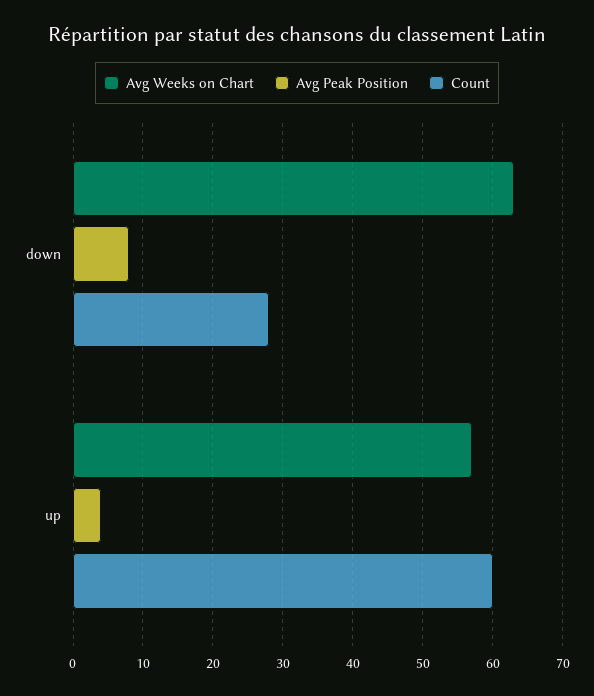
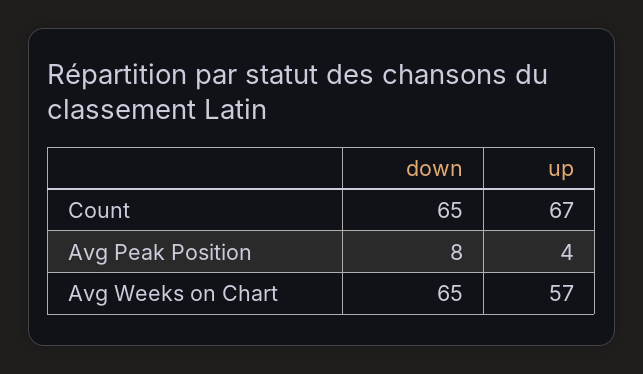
Avg Weeks on Chart, down: 63 -> 65
Count, down: 28 -> 65
Count, up: 60 -> 67

